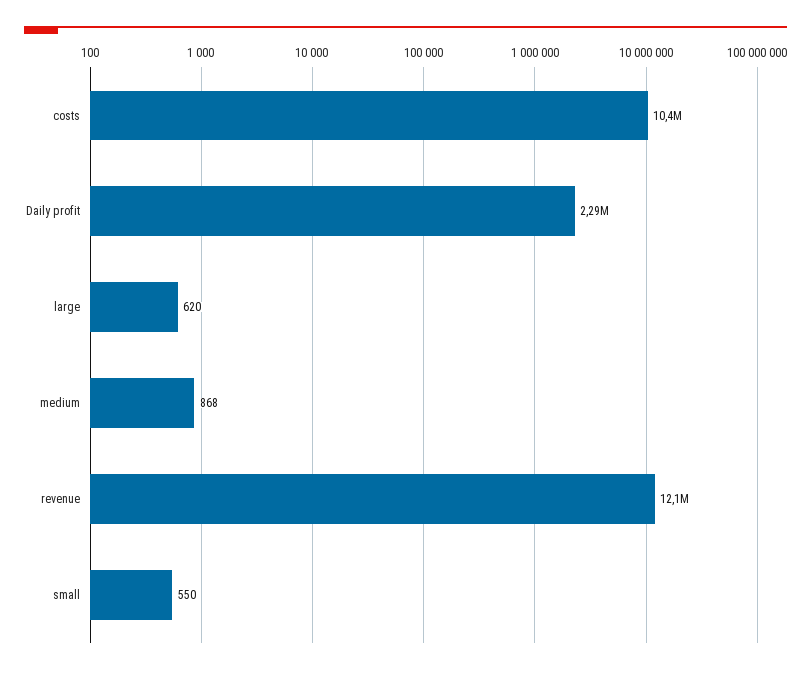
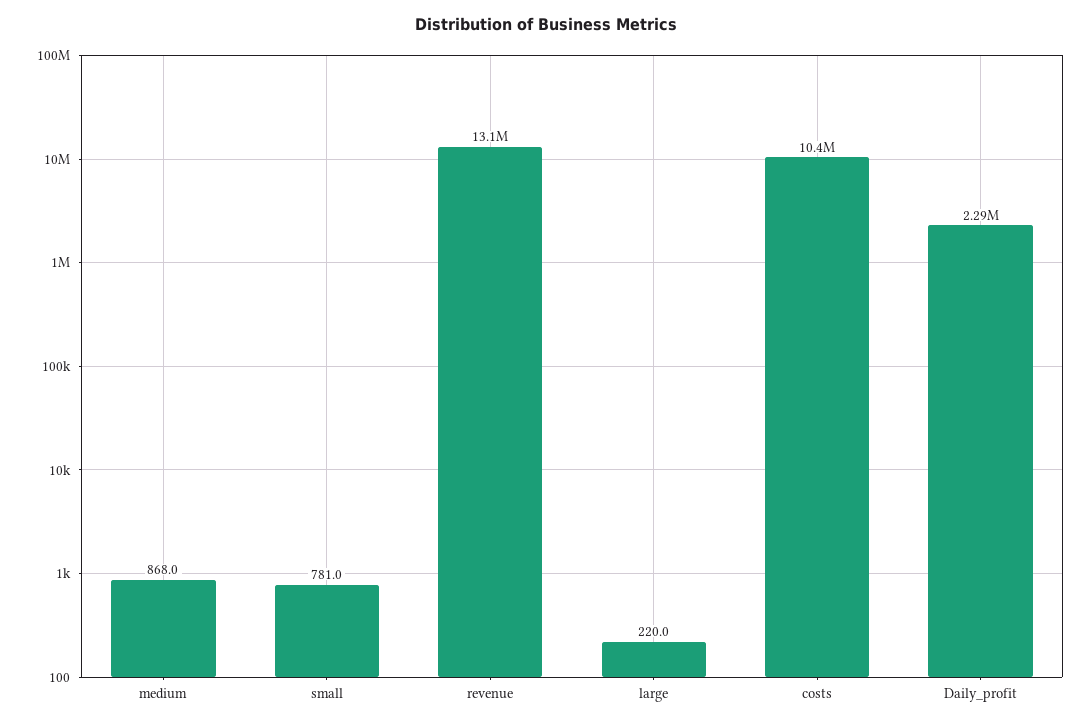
large: 620 -> 220
revenue: 12100000 -> 13100000
small: 550 -> 781

